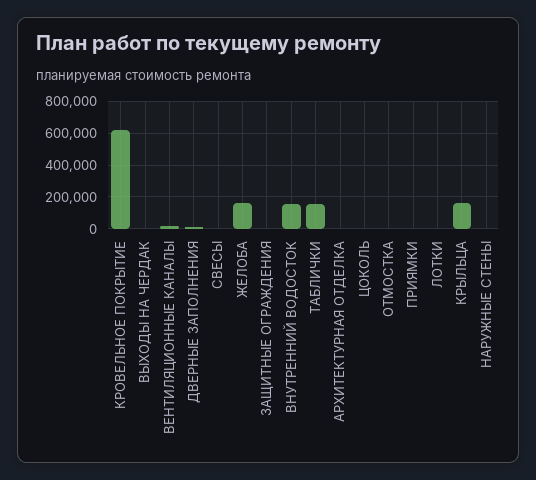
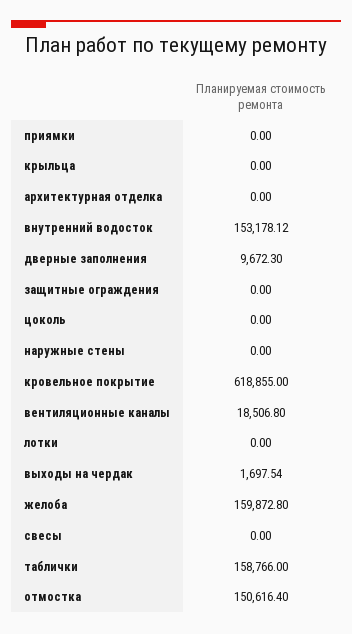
ОТМОСТКА: 0 -> 150616.4
КРЫЛЬЦА: 150000 -> 0

